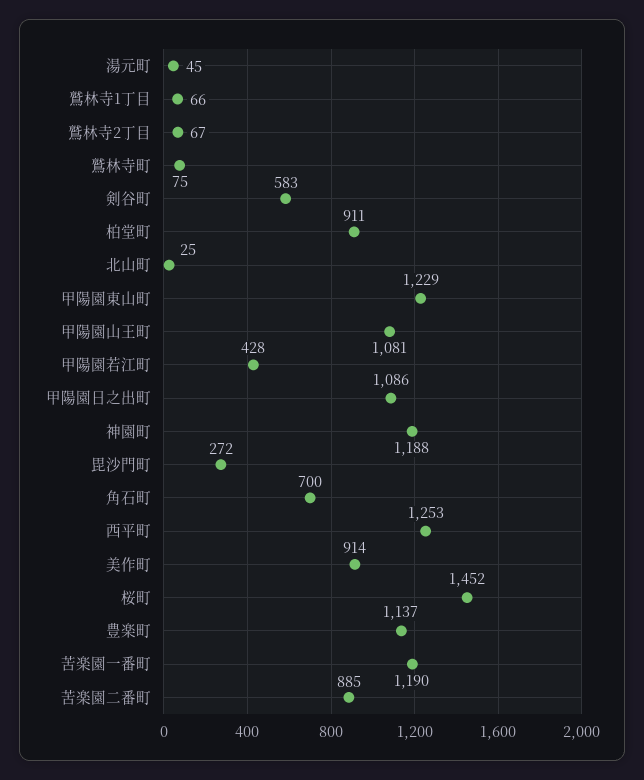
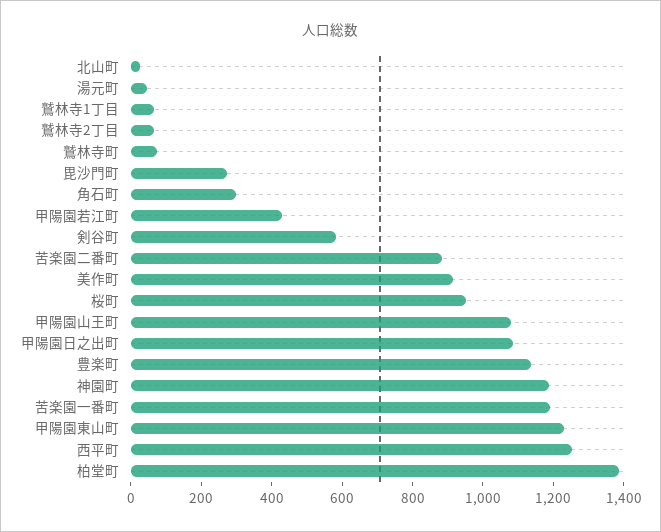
柏堂町: 911 -> 1400
角石町: 700 -> 300
桜町: 1452 -> 950

